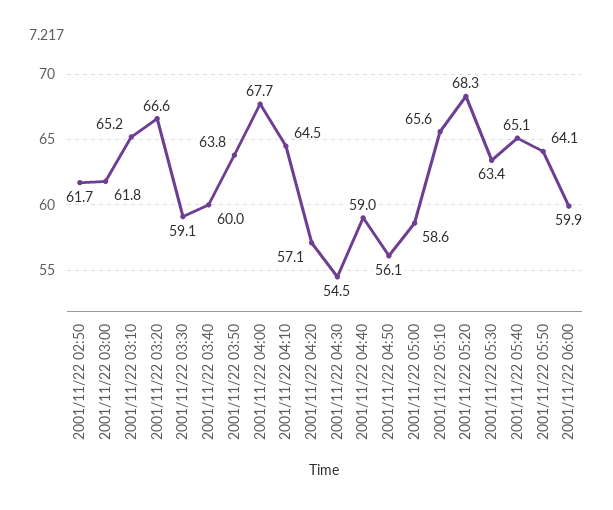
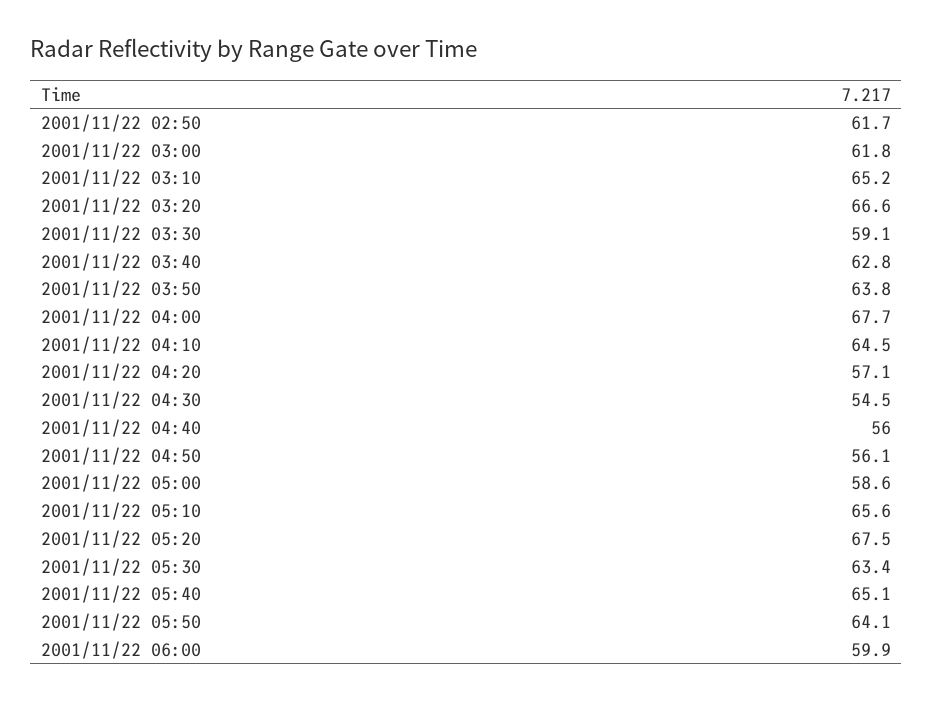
2001/11/22 03:40: 60 -> 62.8
2001/11/22 04:40: 59 -> 56
2001/11/22 05:20: 68.3 -> 67.5

